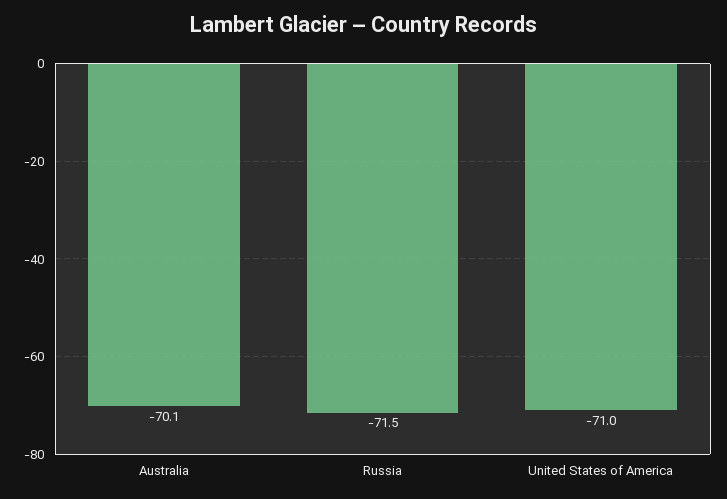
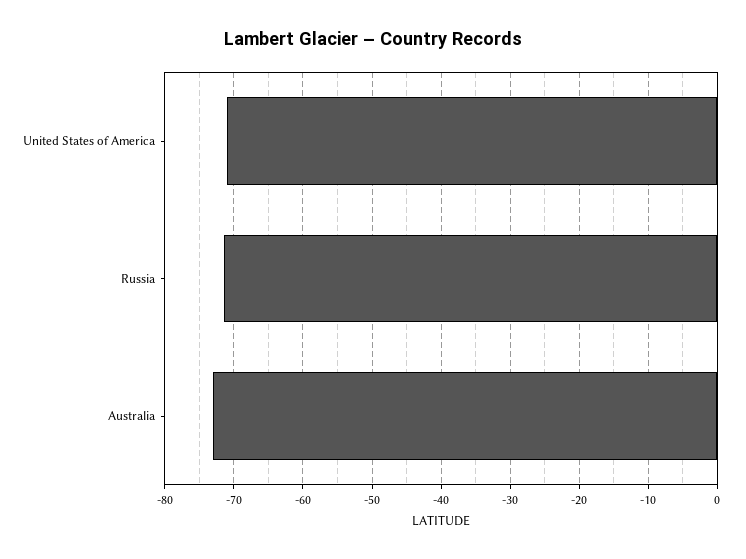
Australia: -70.1 -> -73

